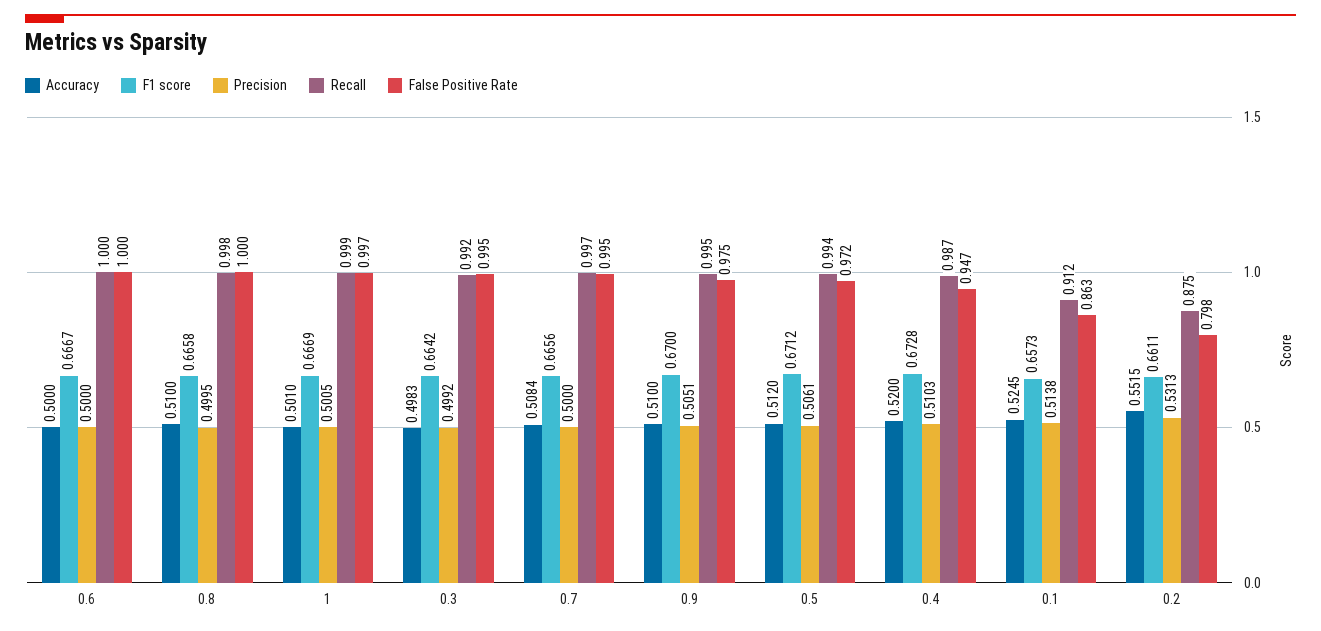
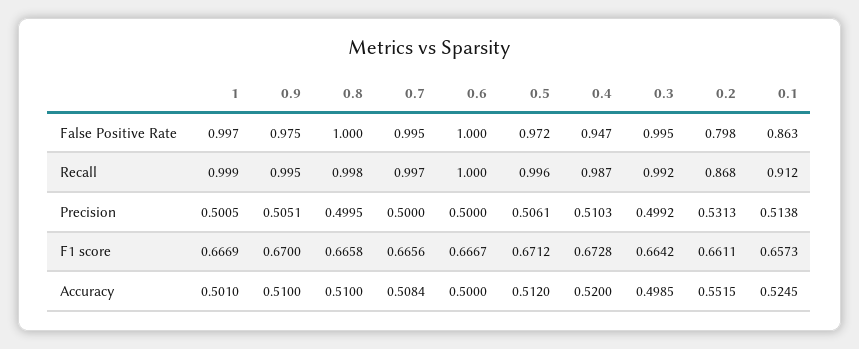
Accuracy, 0.3: 0.4983 -> 0.4985
Recall, 0.5: 0.994 -> 0.996
Recall, 0.2: 0.875 -> 0.868

